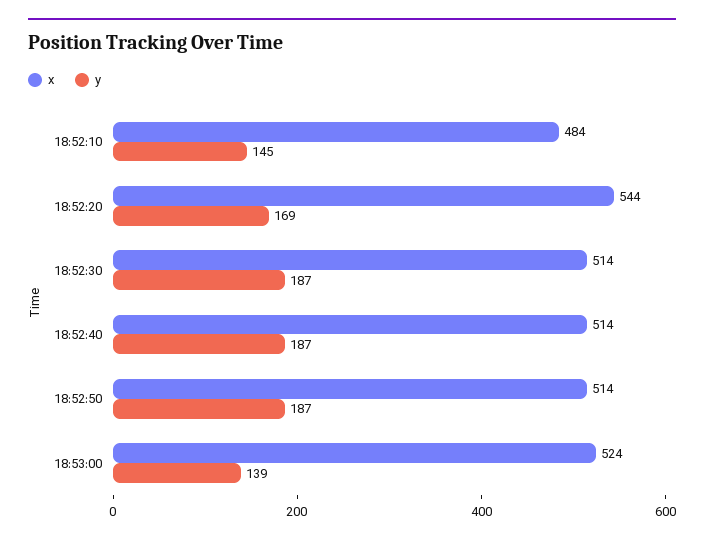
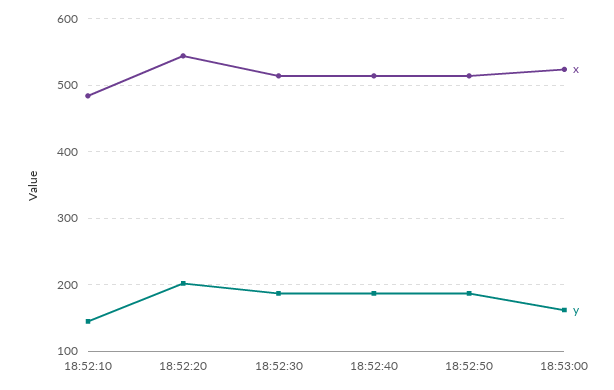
y, 18:52:20: 169 -> 200
y, 18:53:00: 139 -> 160

